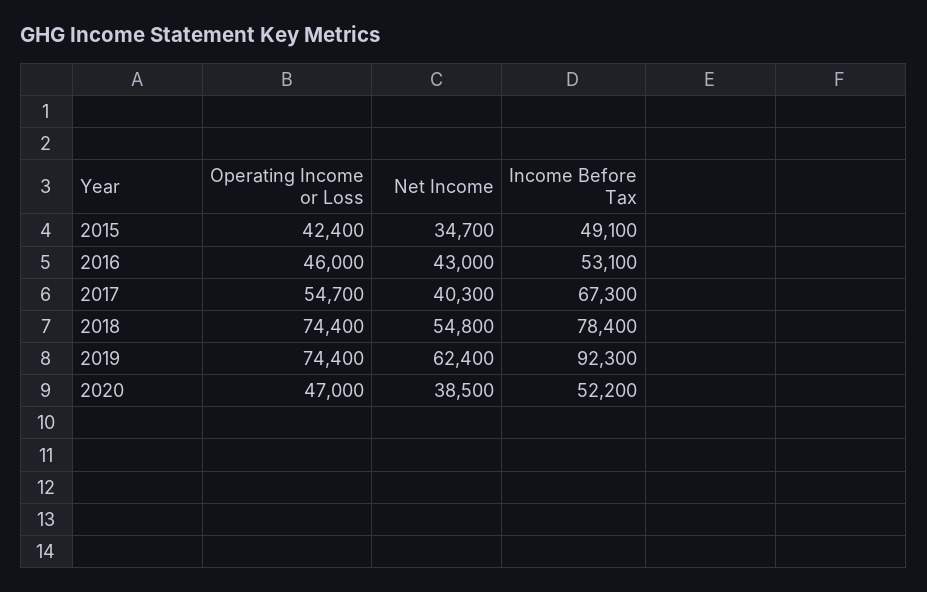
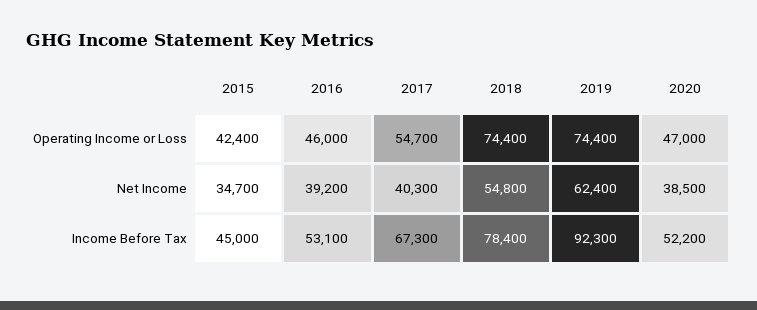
Income Before Tax, 2015: 49100 -> 45000
Net Income, 2016: 43000 -> 39200

